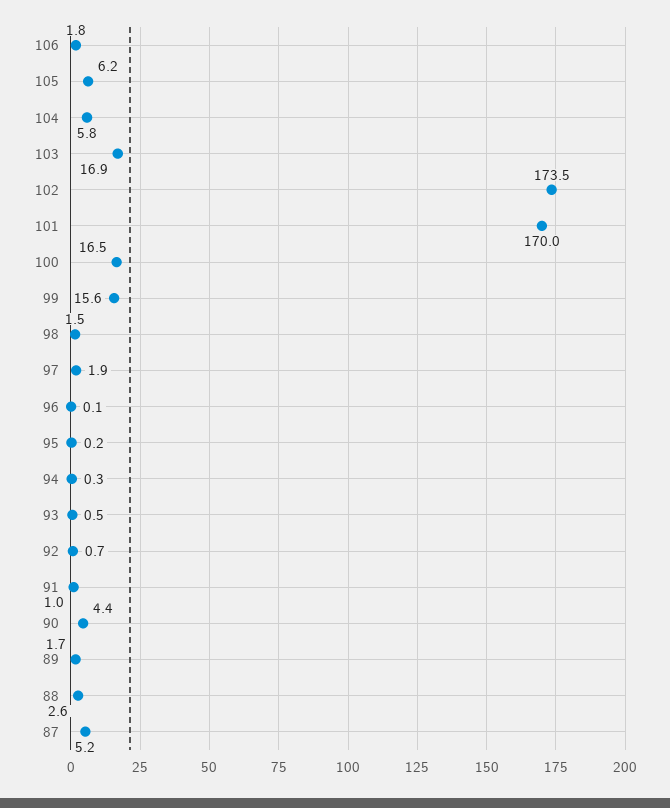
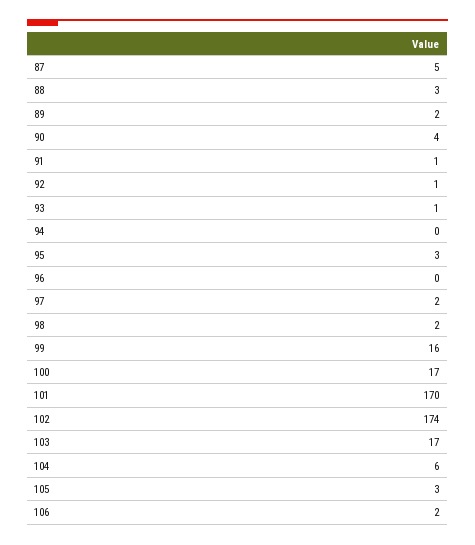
105: 6.2 -> 3
95: 0.2 -> 3

